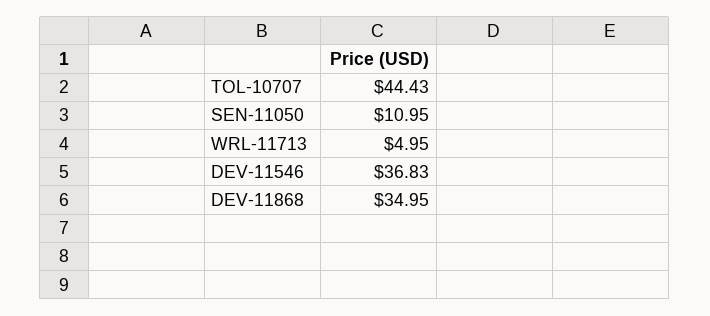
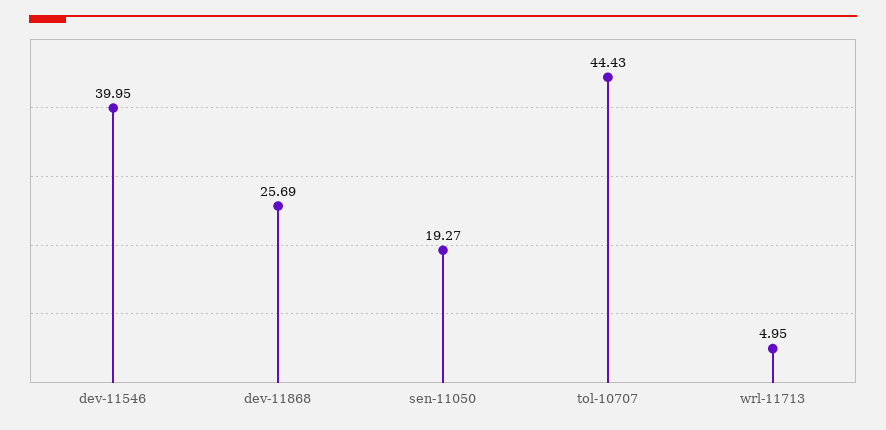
SEN-11050: 10.95 -> 19.27
DEV-11546: 36.83 -> 39.95
DEV-11868: 34.95 -> 25.69

